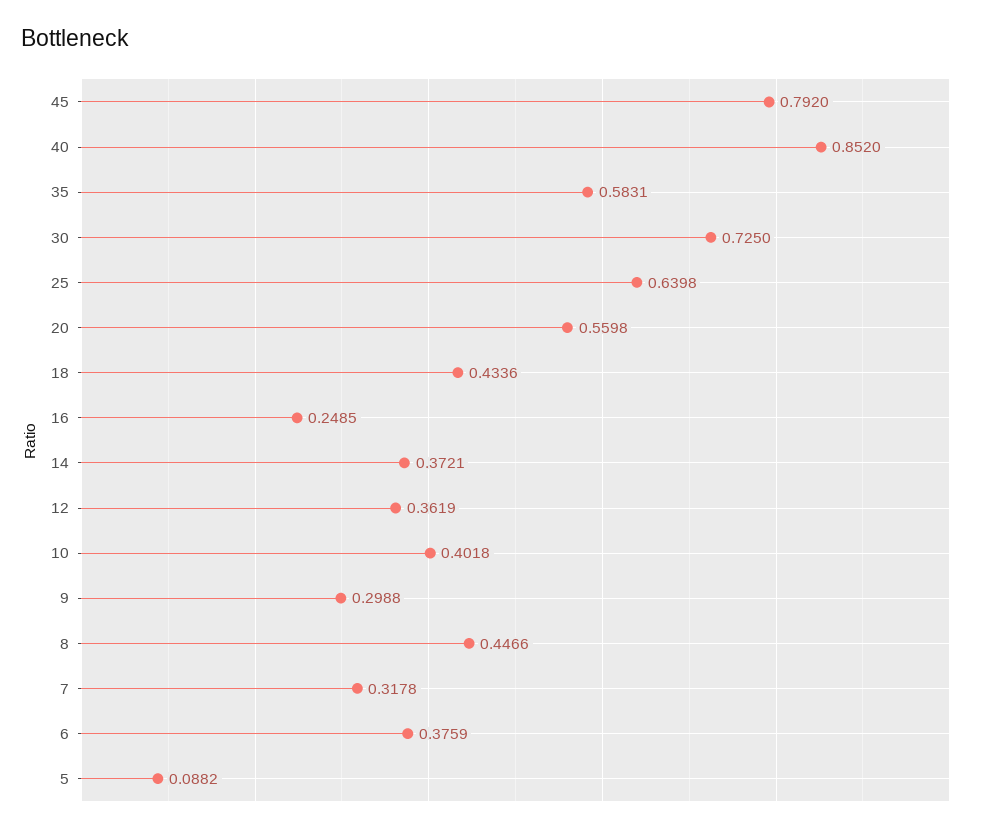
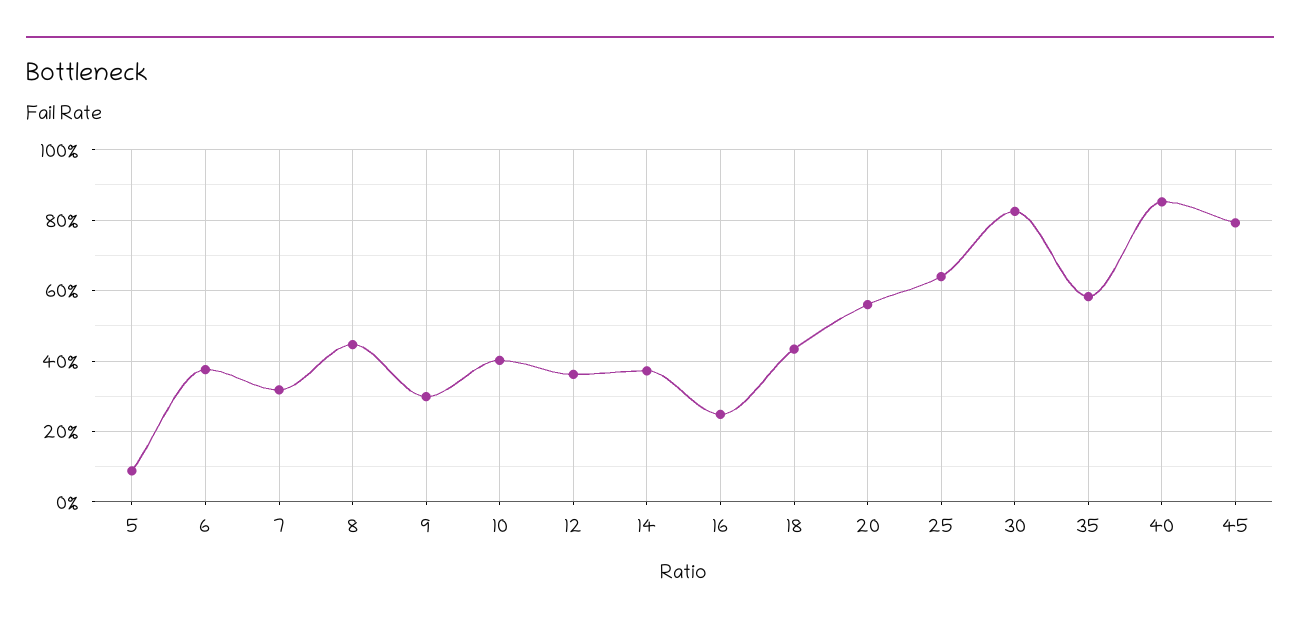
30: 0.725 -> 0.82

